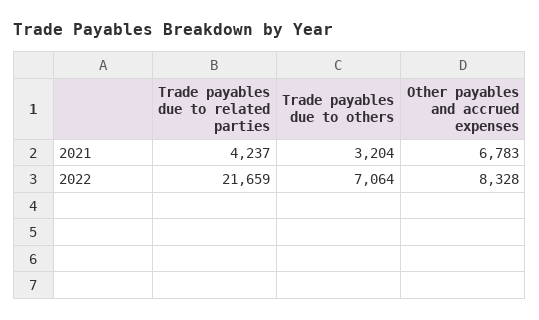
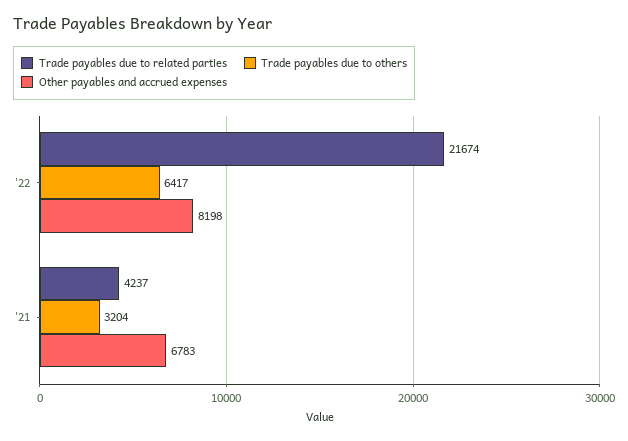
Trade payables due to related parties, 2022: 21659 -> 21674
Trade payables due to others, 2022: 7064 -> 6417
Other payables and accrued expenses, 2022: 8328 -> 8198

